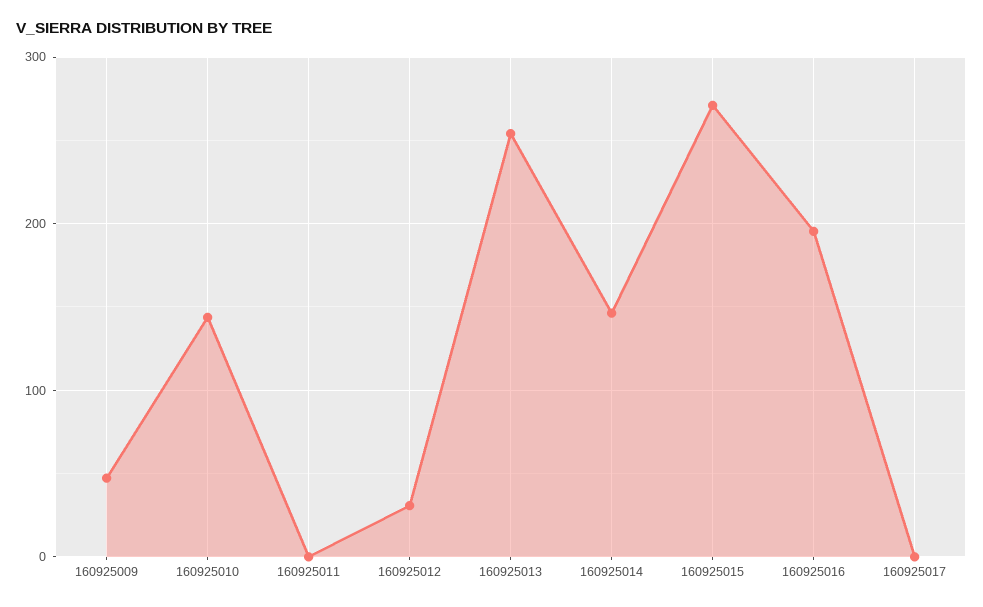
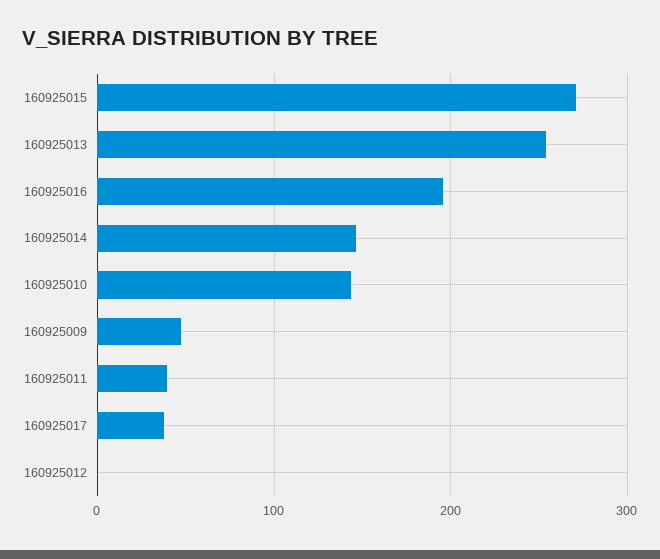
160925011: 0 -> 40
160925012: 30 -> 0
160925017: 0 -> 40

